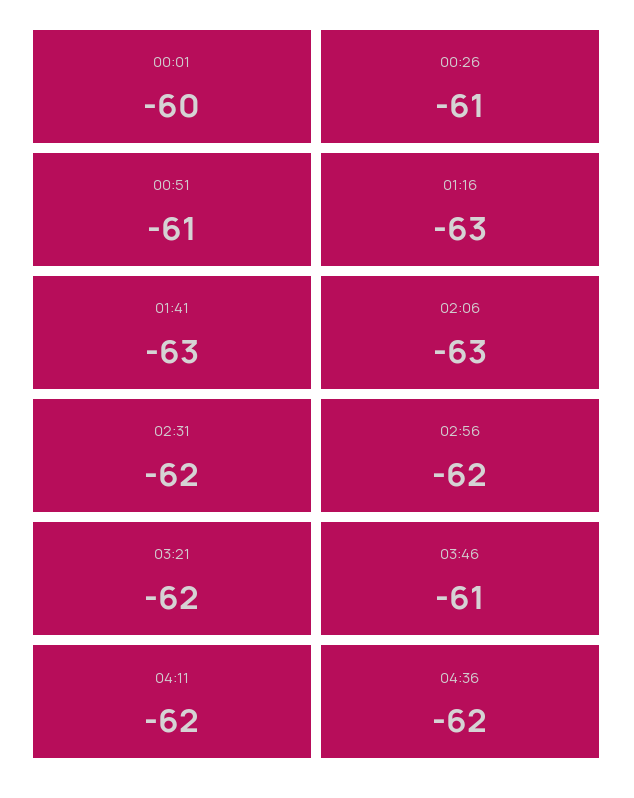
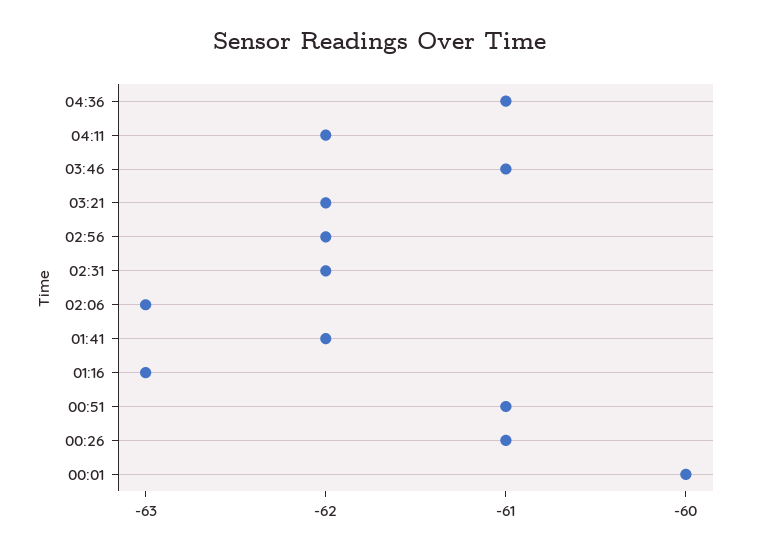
01:41: -63 -> -62
04:36: -62 -> -61

